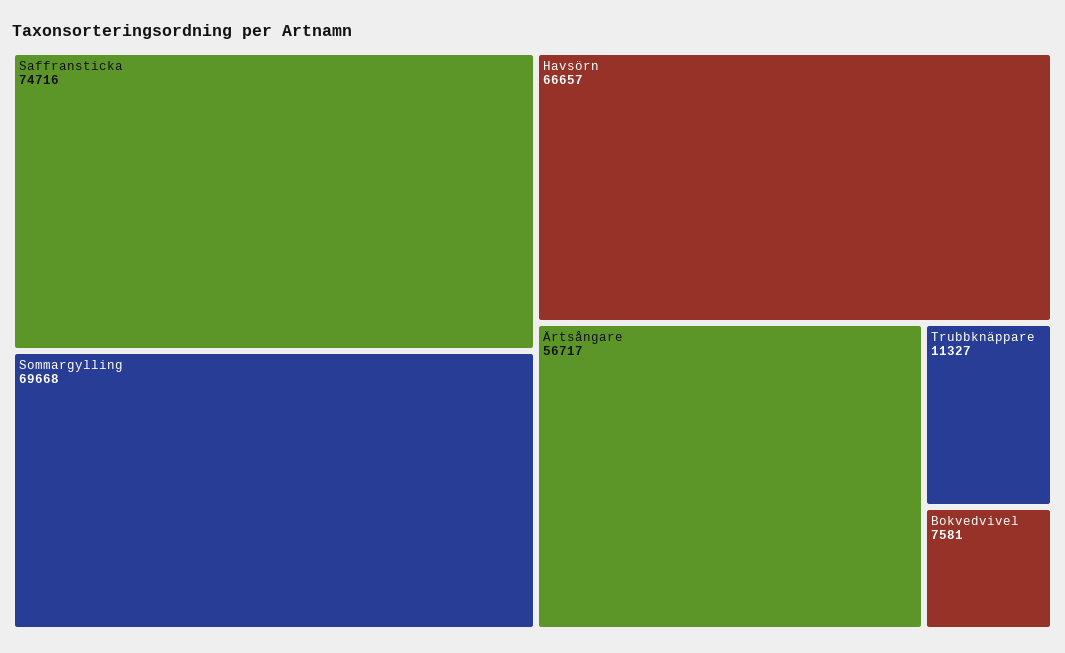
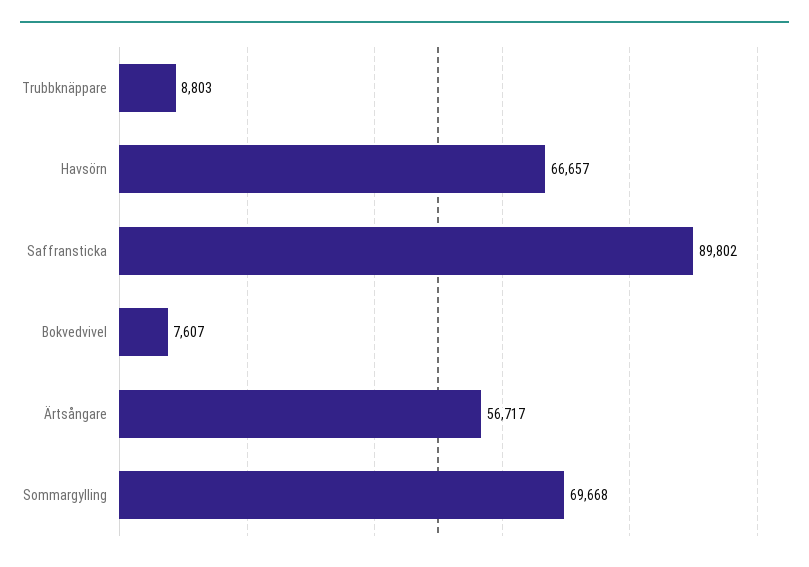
Saffransticka: 74716 -> 89802
Trubbknäppare: 11327 -> 8803
Bokvedvivel: 7581 -> 7607

